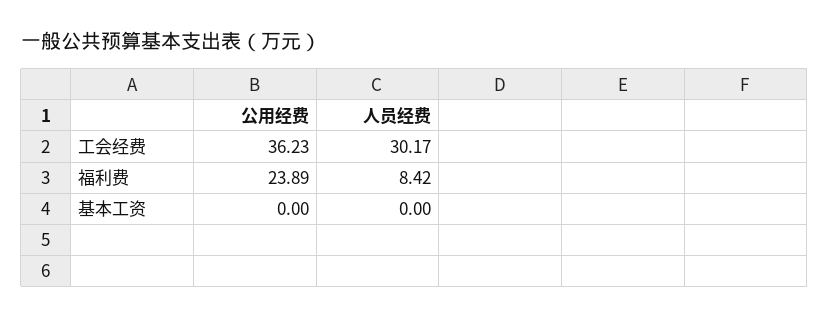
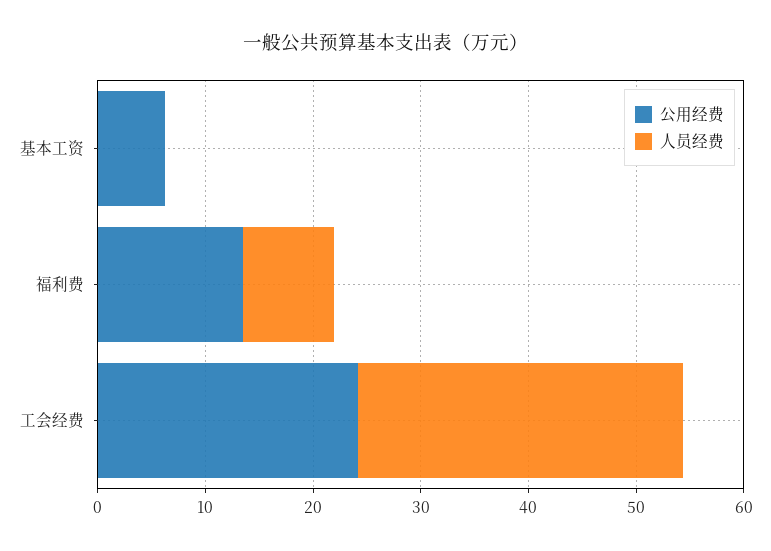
公用经费, 工会经费: 36.23 -> 24
公用经费, 福利费: 23.89 -> 14
公用经费, 基本工资: 0 -> 6

